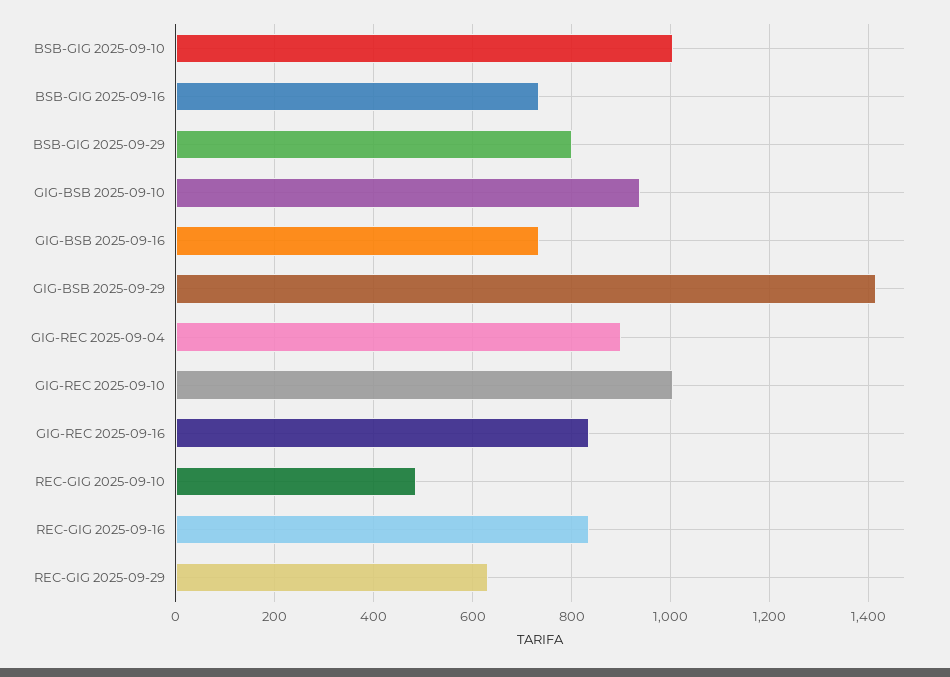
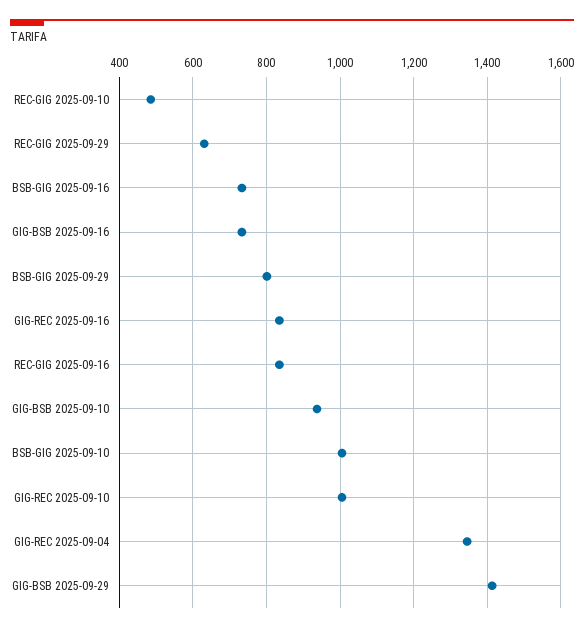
GIG-REC 2025-09-04: 900 -> 1340

